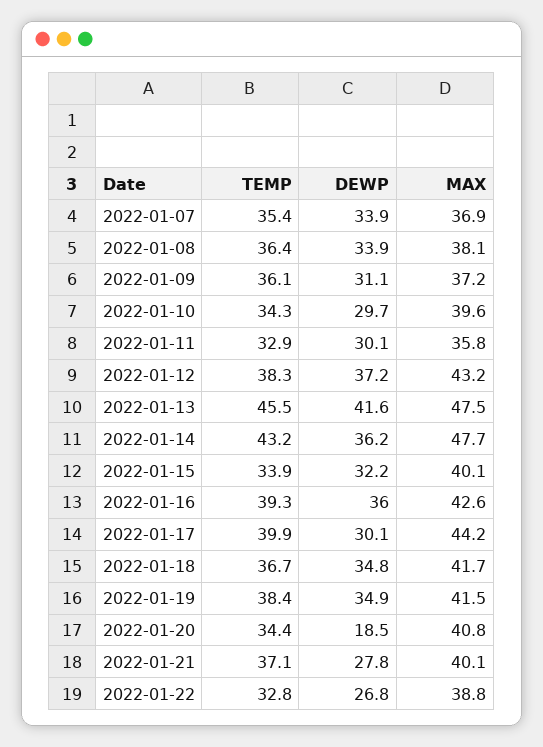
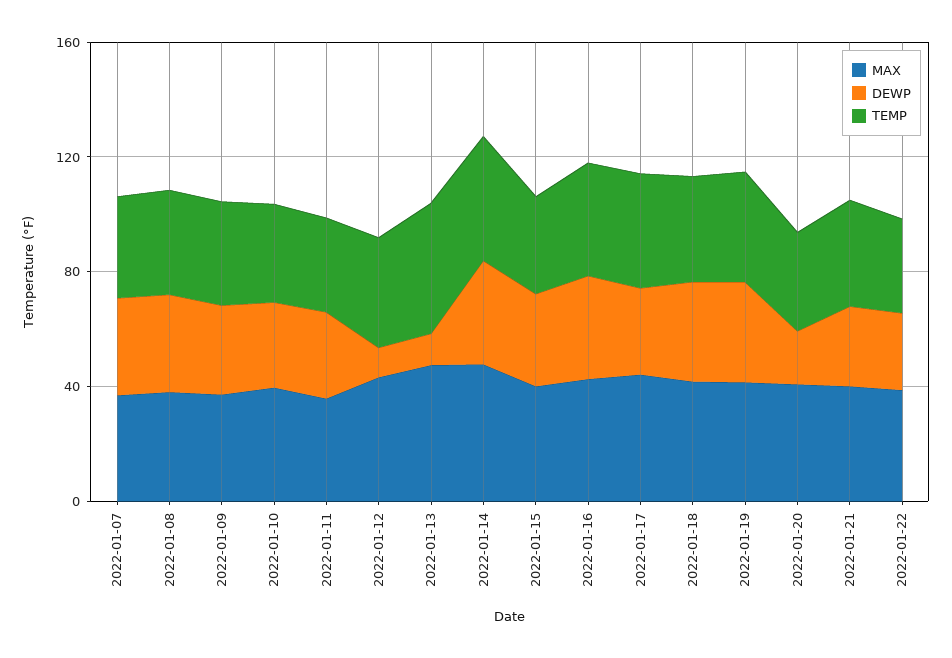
DEWP, 2022-01-12: 37.2 -> 10
DEWP, 2022-01-13: 41.6 -> 10

